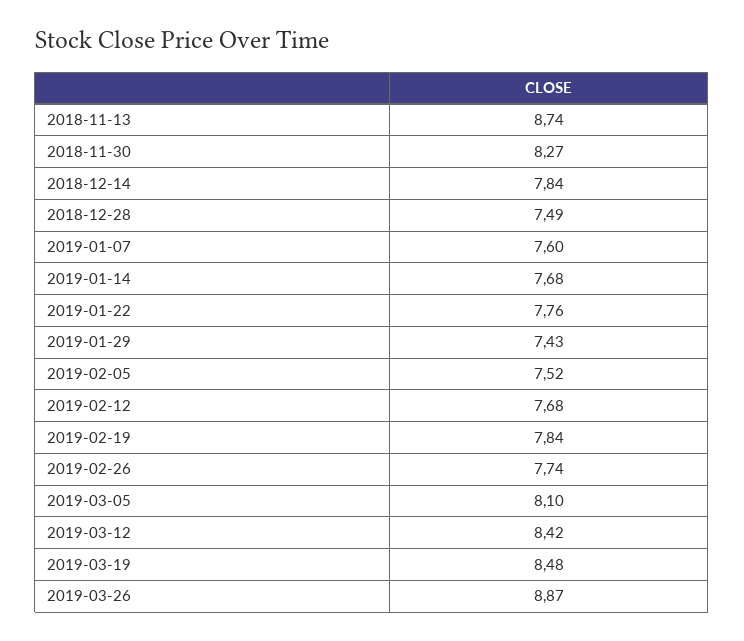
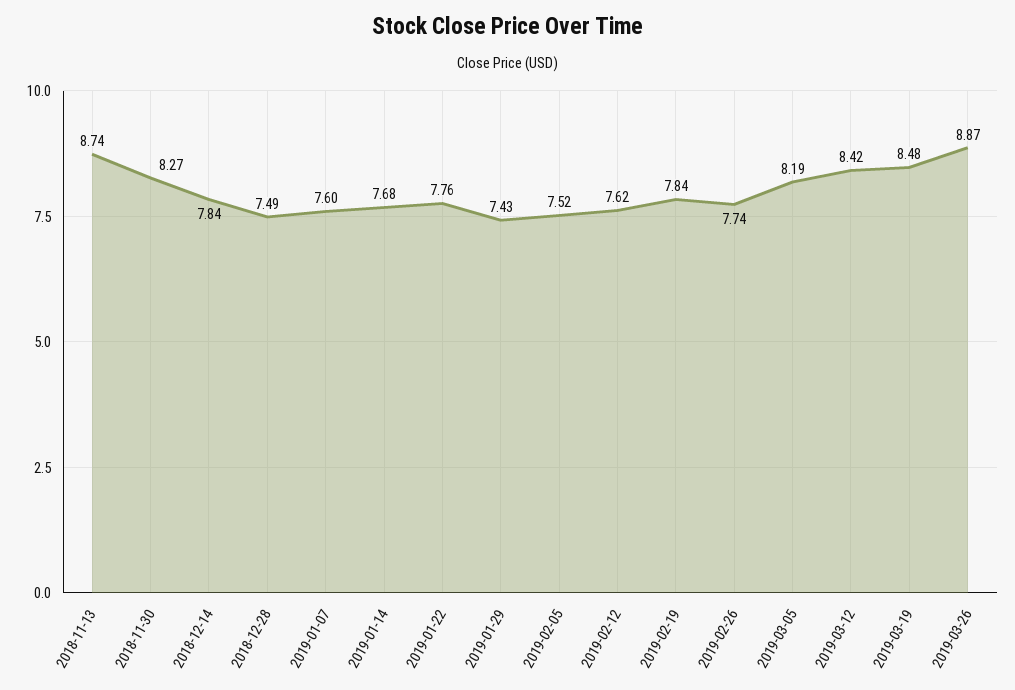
2019-02-12: 7.68 -> 7.62
2019-03-05: 8.1 -> 8.19

